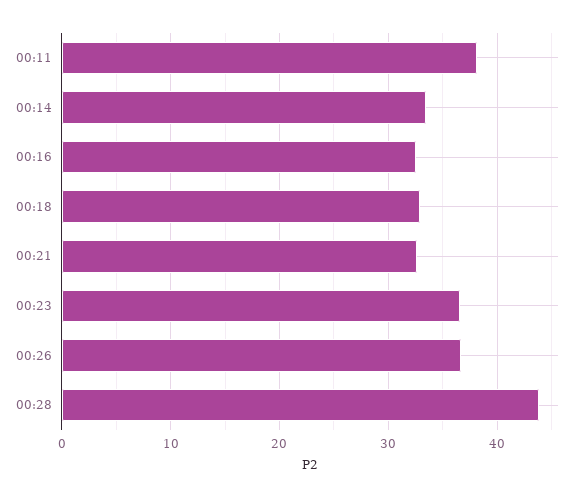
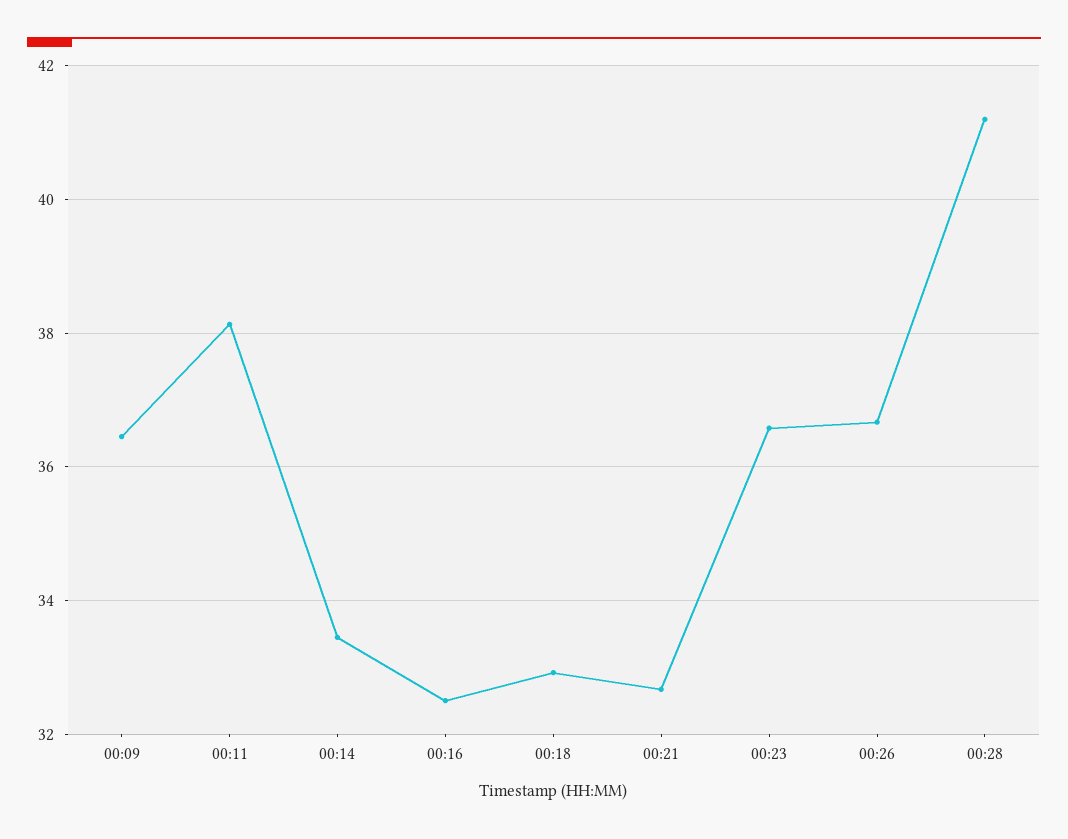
00:28: 44 -> 41.2
00:09: none -> 36.4

